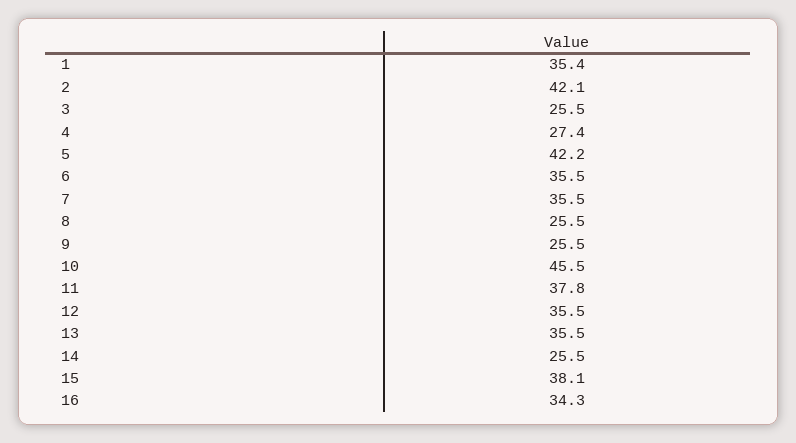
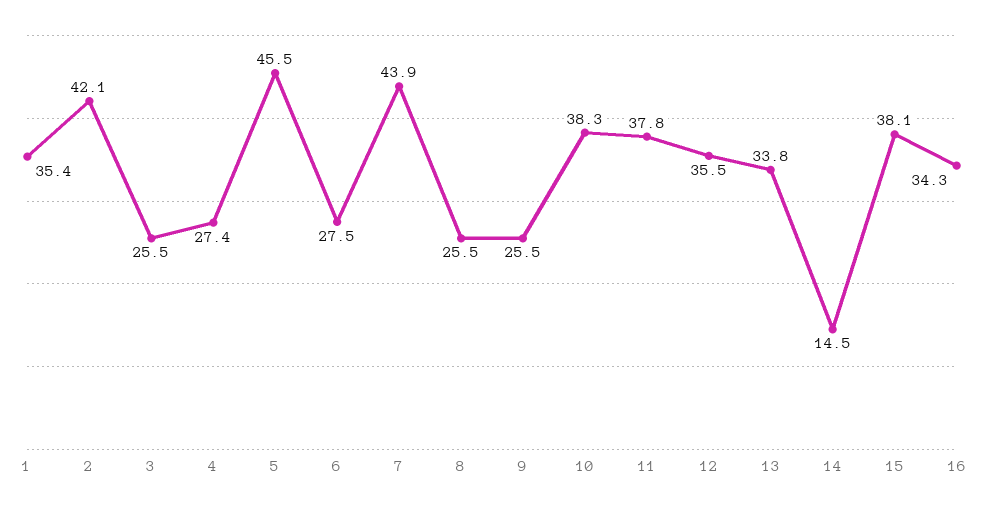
5: 42.2 -> 45.5
6: 35.5 -> 27.5
7: 35.5 -> 43.9
10: 45.5 -> 38.3
13: 35.5 -> 33.8
14: 25.5 -> 14.5

